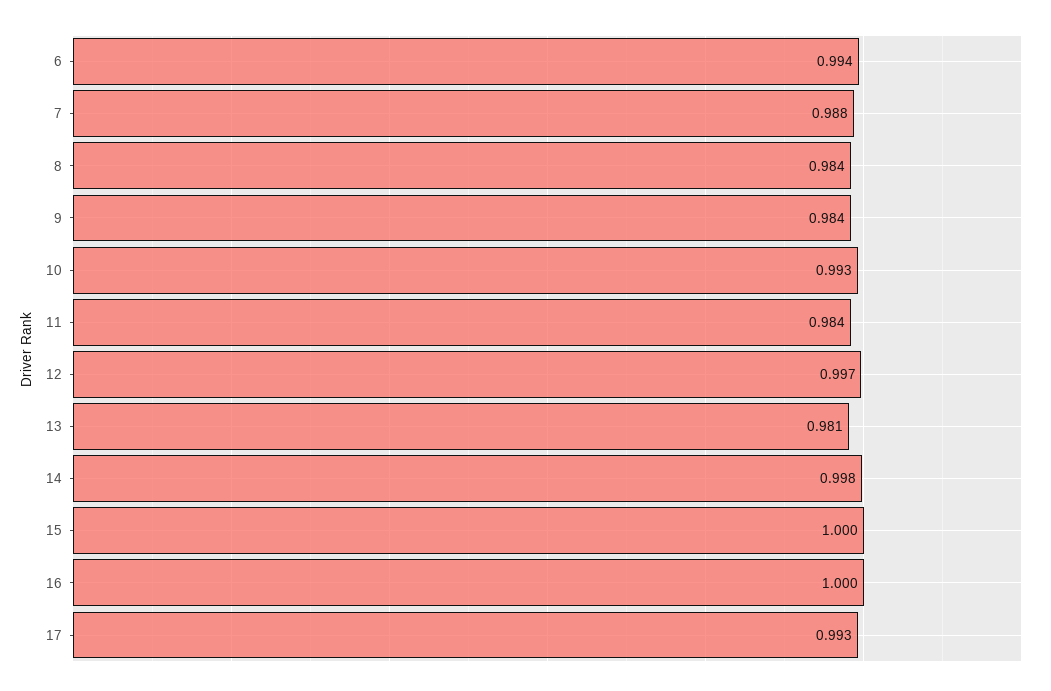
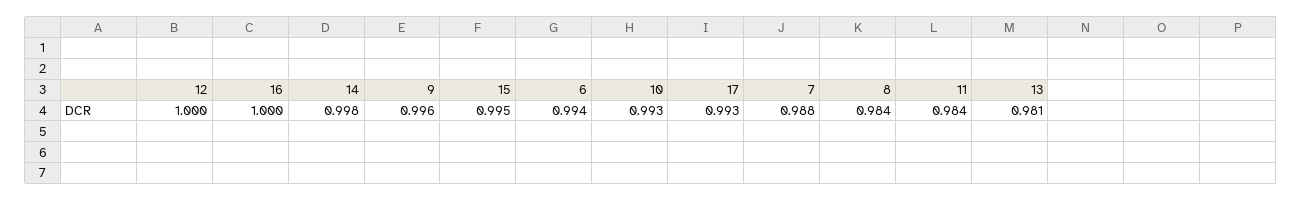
9: 0.984 -> 0.996
12: 0.997 -> 1
15: 1 -> 0.995

